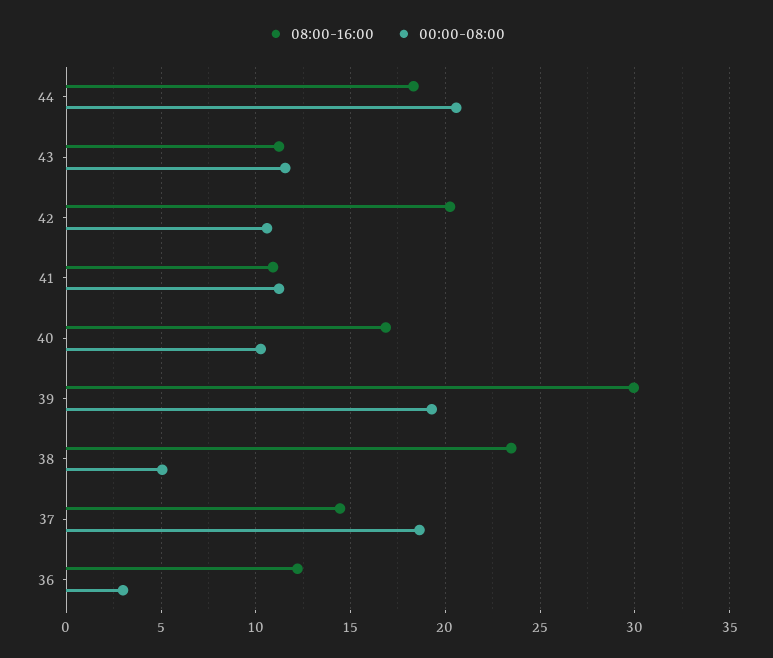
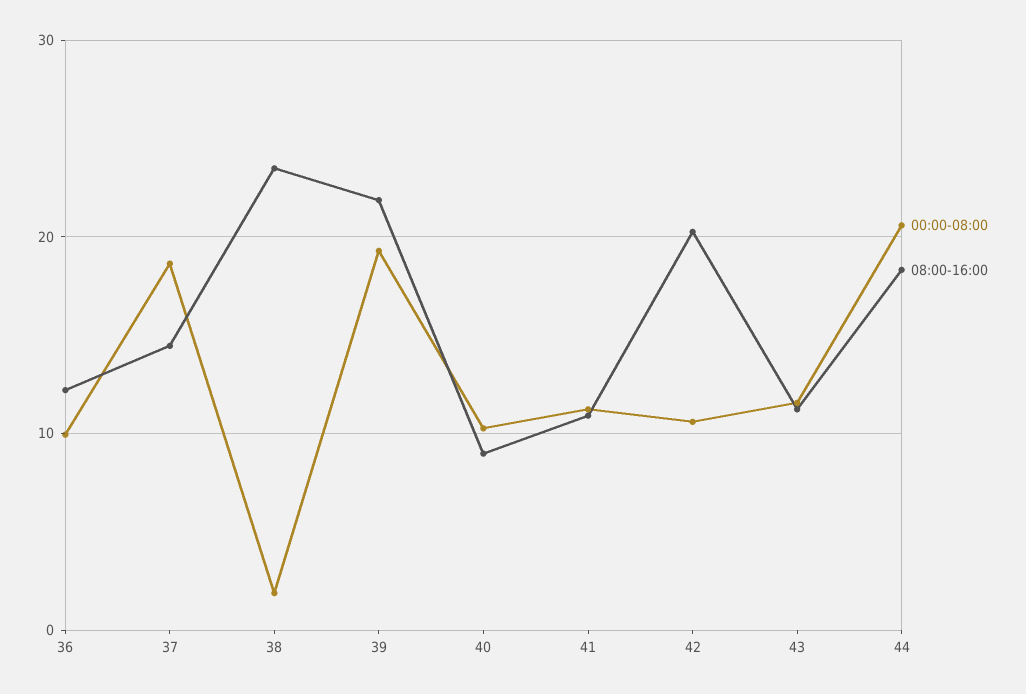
08:00-16:00, 40: 17 -> 9
08:00-16:00, 39: 30 -> 22
00:00-08:00, 38: 5 -> 2
00:00-08:00, 36: 3 -> 10

